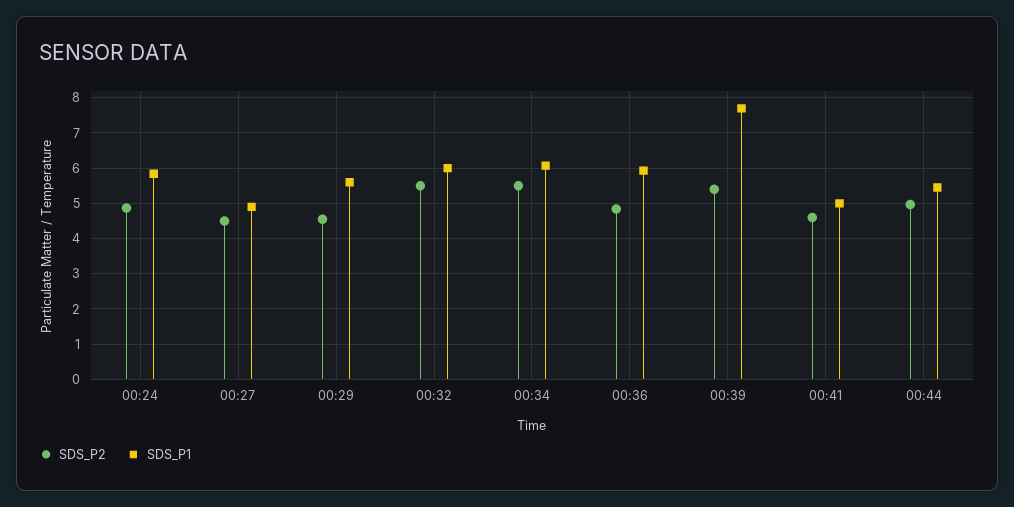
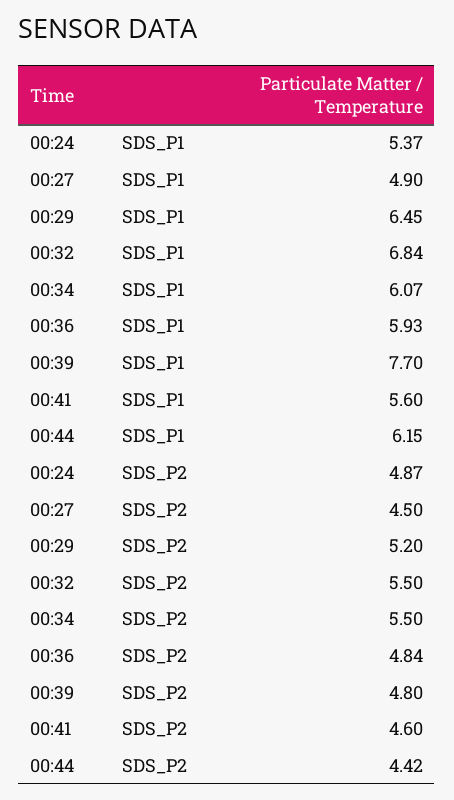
SDS_P1, 00:24: 5.8 -> 5.37
SDS_P2, 00:29: 4.6 -> 5.2
SDS_P1, 00:29: 5.6 -> 6.45
SDS_P1, 00:32: 6 -> 6.84
SDS_P2, 00:39: 5.4 -> 4.8
SDS_P1, 00:41: 5 -> 5.6
SDS_P2, 00:44: 5 -> 4.42
SDS_P1, 00:44: 5.4 -> 6.15

